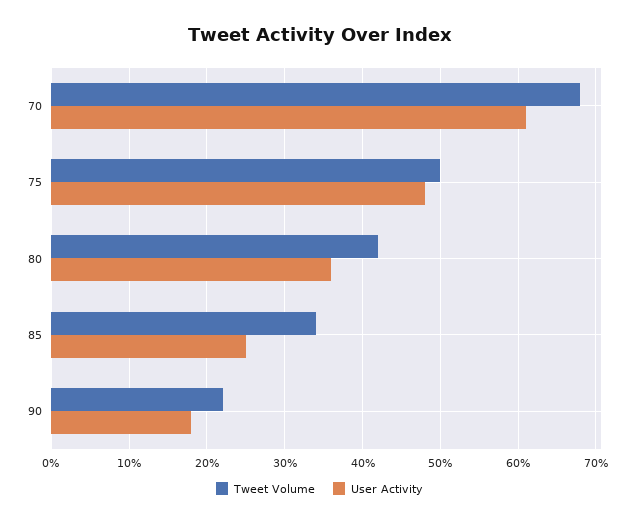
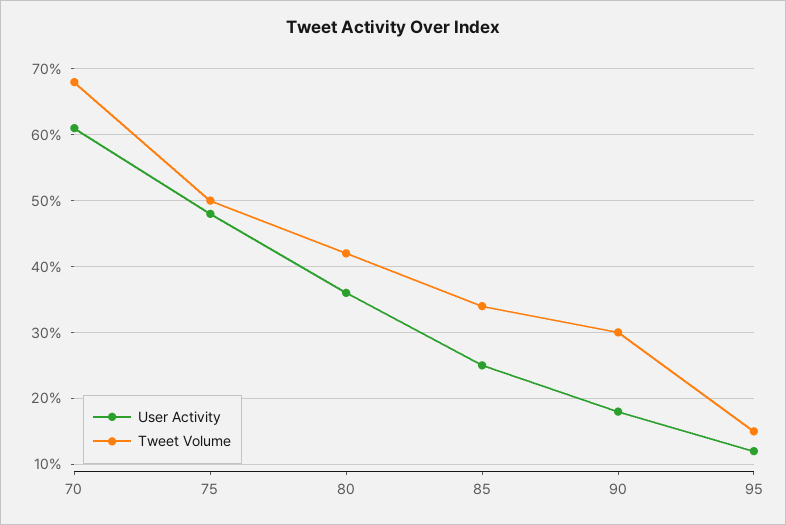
Tweet Volume, 90: 22 -> 30
User Activity, 95: none -> 12
Tweet Volume, 95: none -> 15

